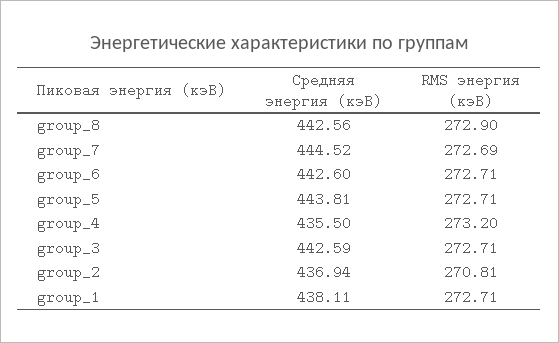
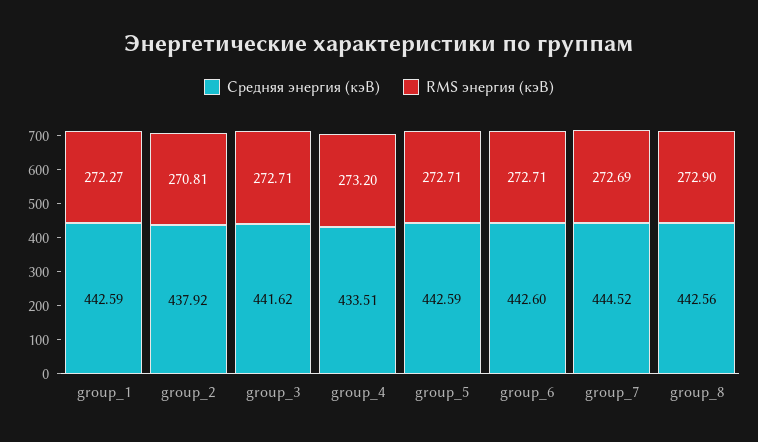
Средняя энергия (кэВ), group_5: 443.81 -> 442.59
Средняя энергия (кэВ), group_4: 435.5 -> 433.51
Средняя энергия (кэВ), group_3: 442.59 -> 441.62
Средняя энергия (кэВ), group_2: 436.94 -> 437.92
Средняя энергия (кэВ), group_1: 438.11 -> 442.59
RMS энергия (кэВ), group_1: 272.71 -> 272.27

